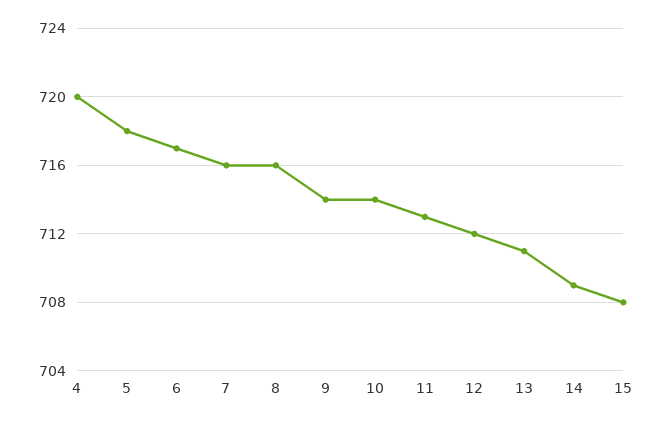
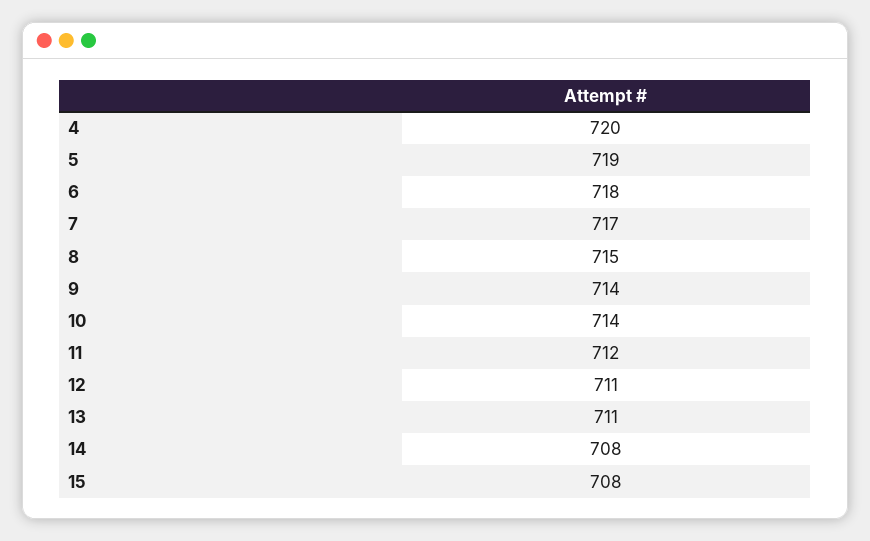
5: 718 -> 719
6: 717 -> 718
7: 716 -> 717
8: 716 -> 715
11: 713 -> 712
12: 712 -> 711
14: 709 -> 708

